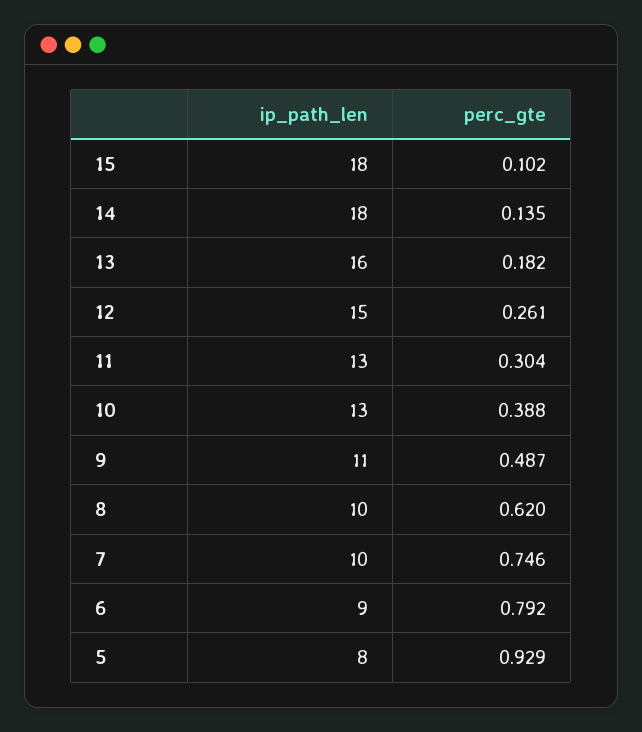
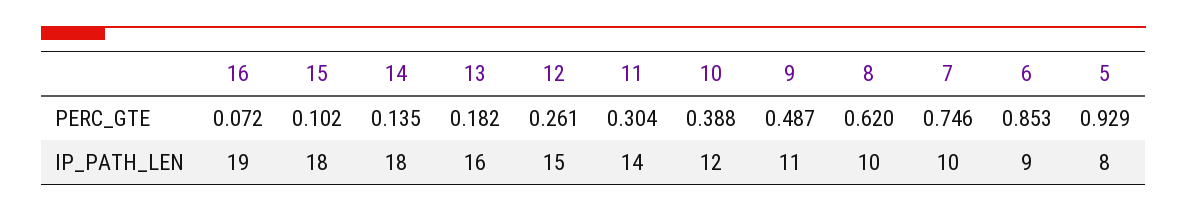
ip_path_len, 11: 13 -> 14
ip_path_len, 10: 13 -> 12
perc_gte, 6: 0.792 -> 0.853
perc_gte, 16: none -> 0.072
ip_path_len, 16: none -> 19

